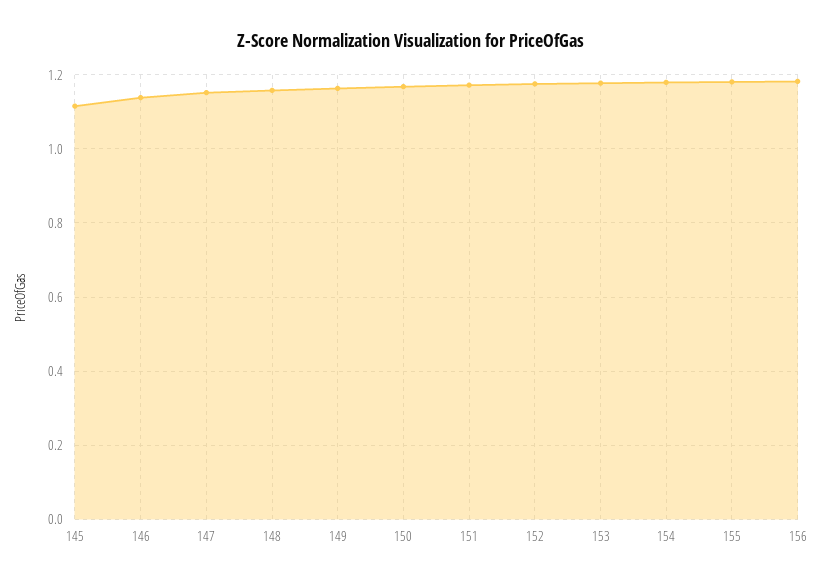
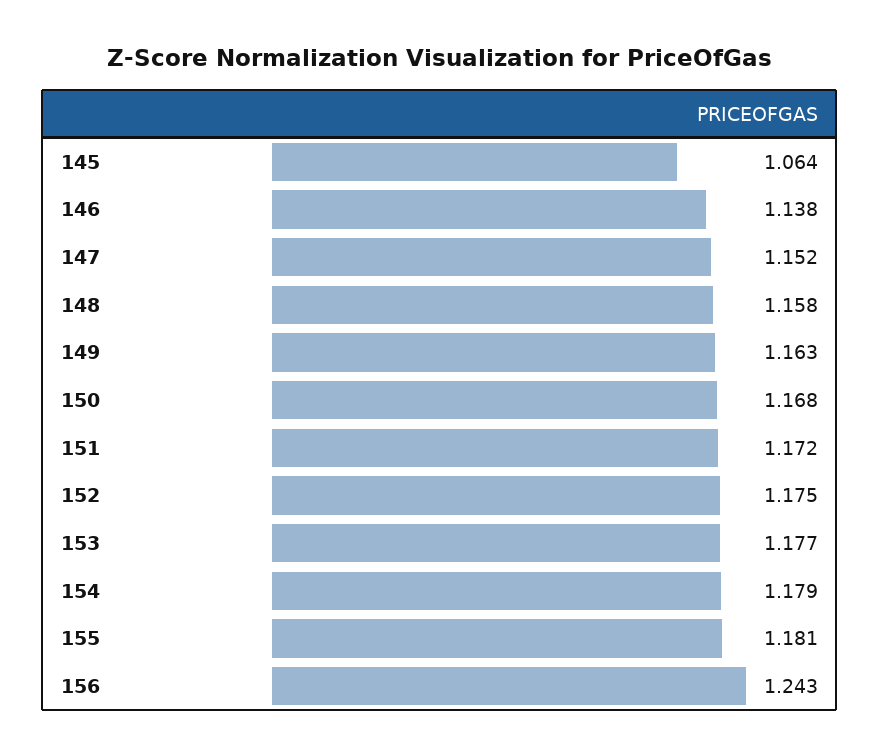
145: 1.12 -> 1.064
156: 1.18 -> 1.243

